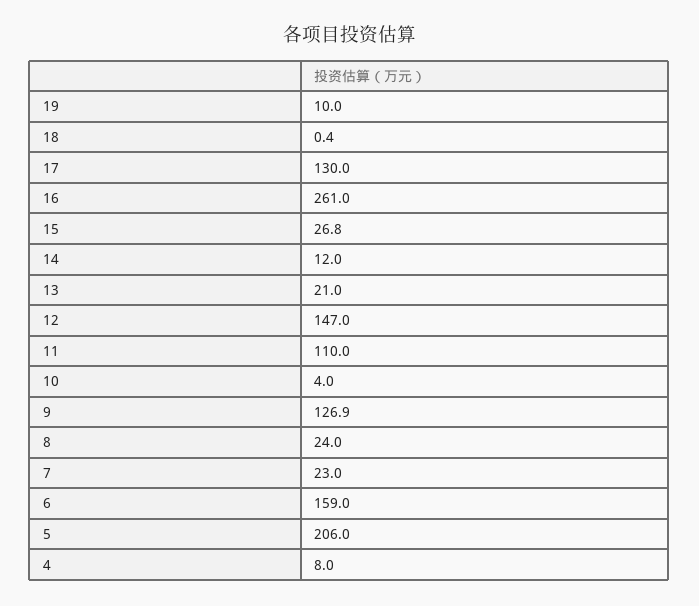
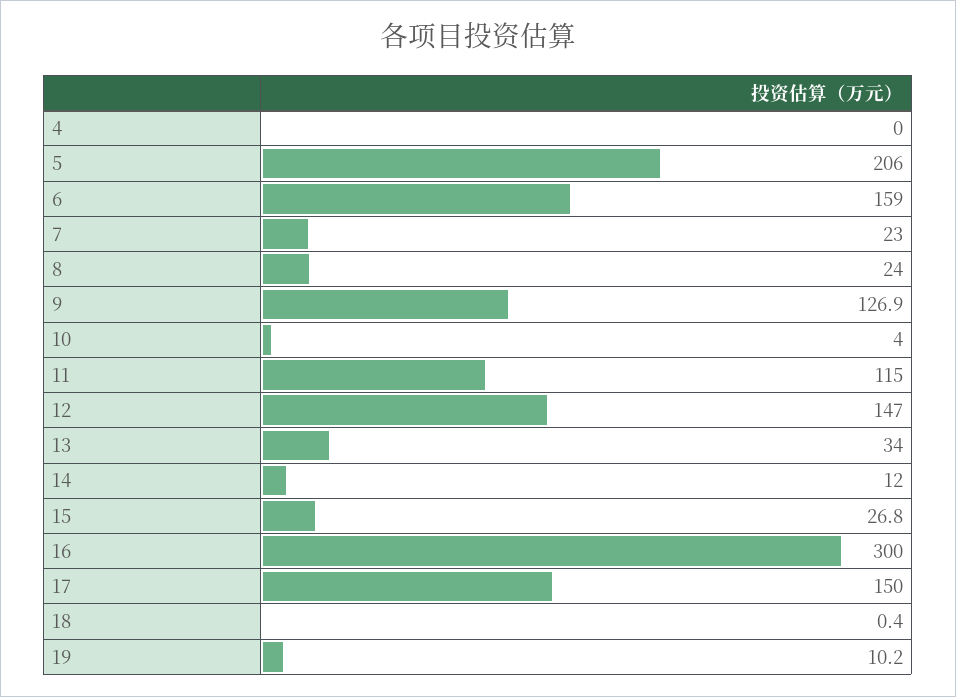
19: 10 -> 10.2
17: 130 -> 150
16: 261 -> 300
13: 21 -> 34
11: 110 -> 115
4: 8 -> 0

